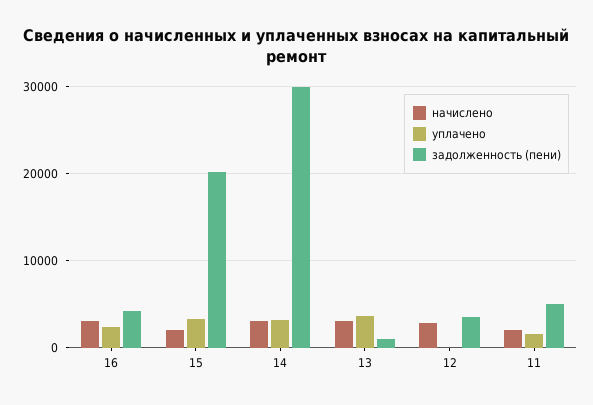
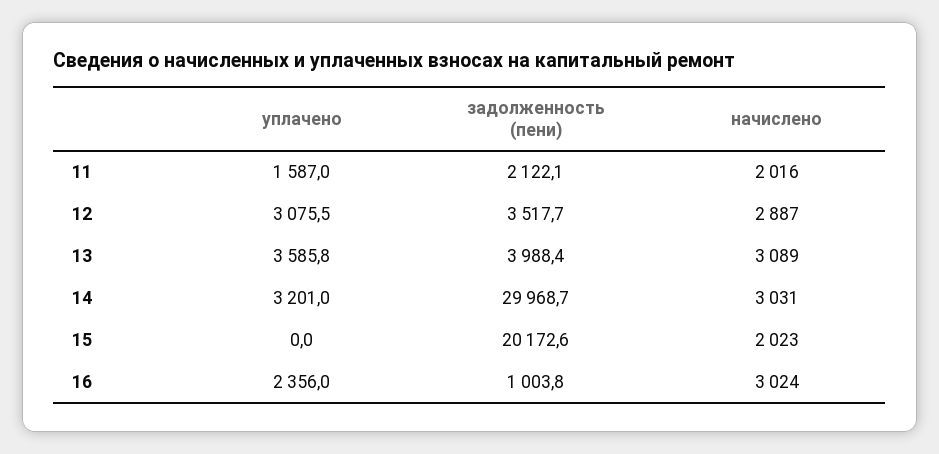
задолженность (пени), 16: 4000 -> 1003.8
уплачено, 15: 3000 -> 0
задолженность (пени), 13: 1000 -> 3988.4
уплачено, 12: 0 -> 3075.5
задолженность (пени), 11: 5000 -> 2122.1

